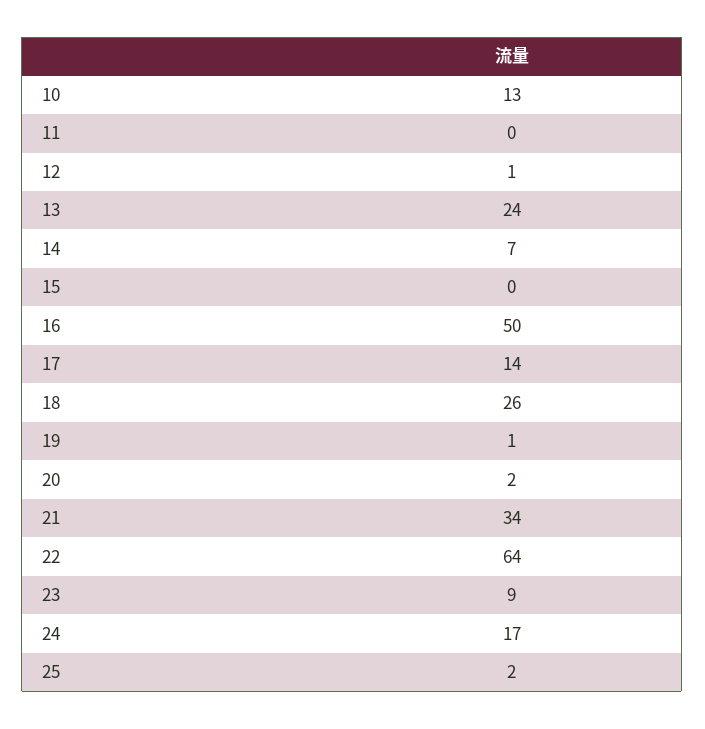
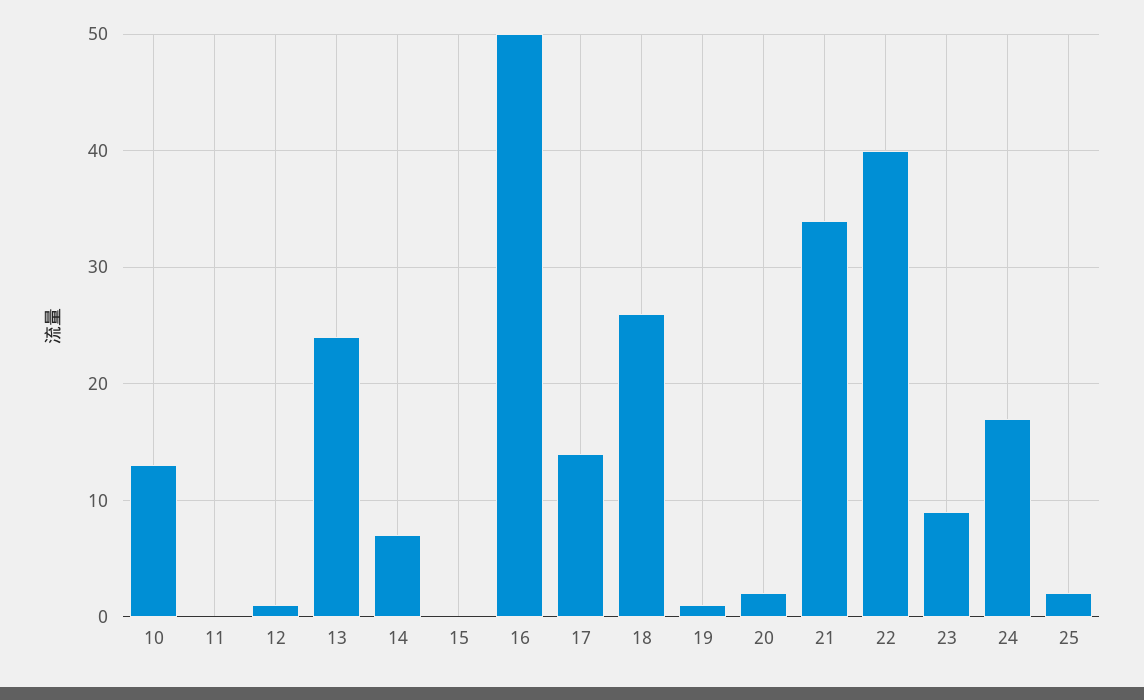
22: 64 -> 40

